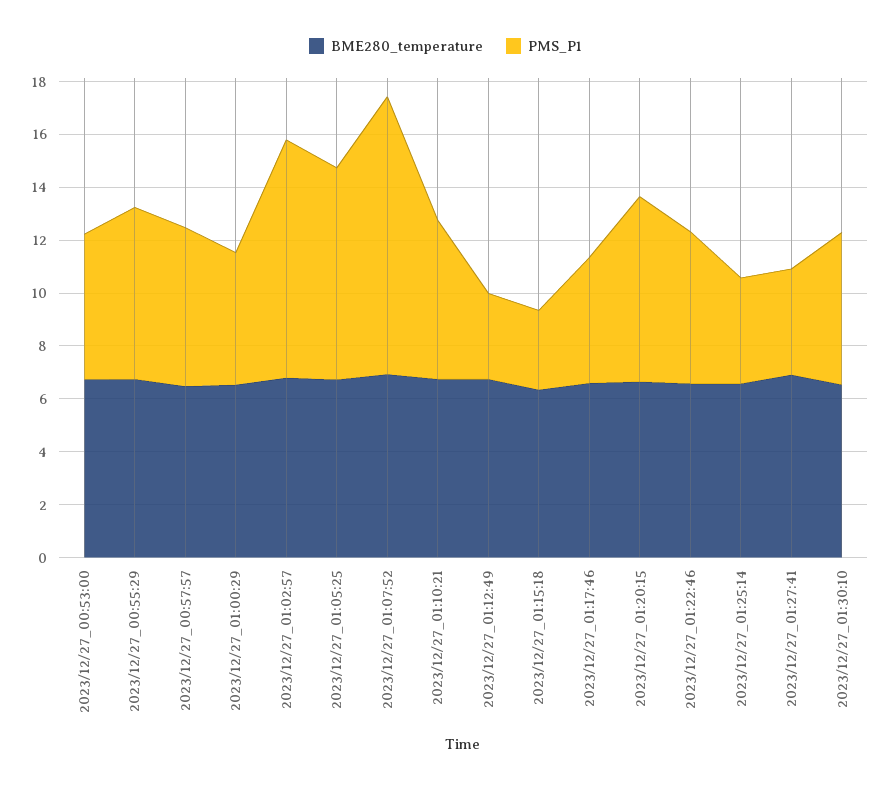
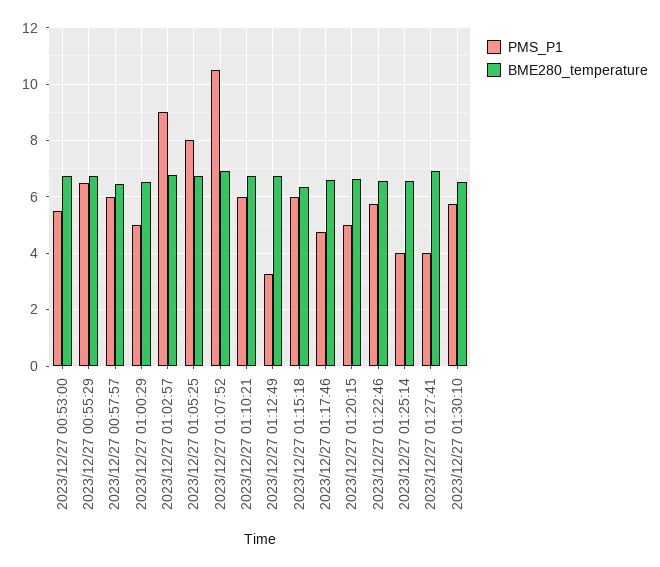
PMS_P1, 2023/12/27_01:15:18: 3 -> 6
PMS_P1, 2023/12/27_01:20:15: 7 -> 5

